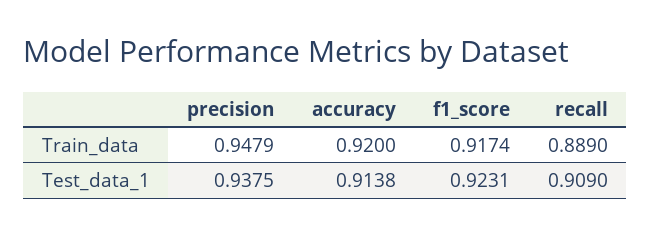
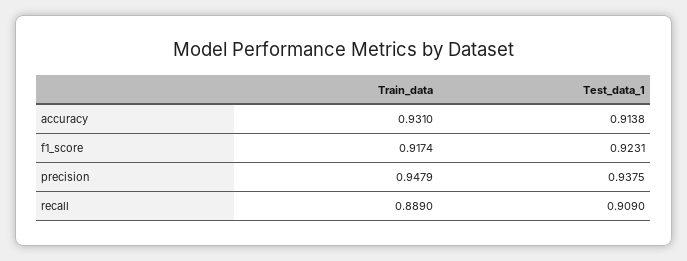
accuracy, Train_data: 0.92 -> 0.931

